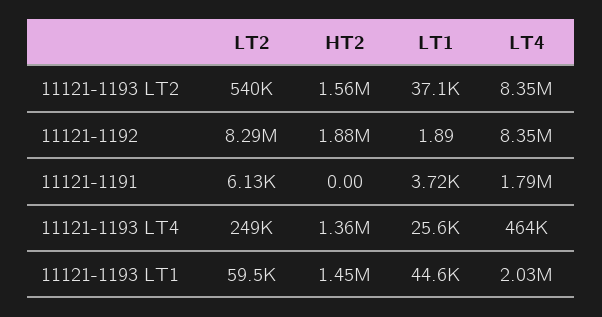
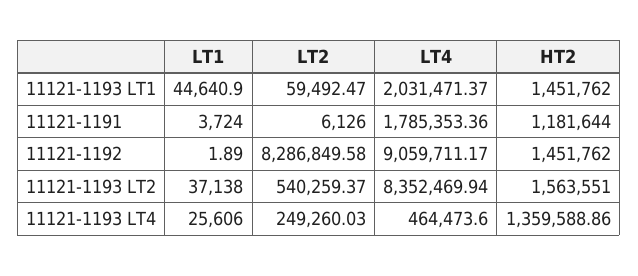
HT2, 11121-1192: 1880000 -> 1451762
LT4, 11121-1192: 8350000 -> 9059711.17
HT2, 11121-1191: 0 -> 1181644

